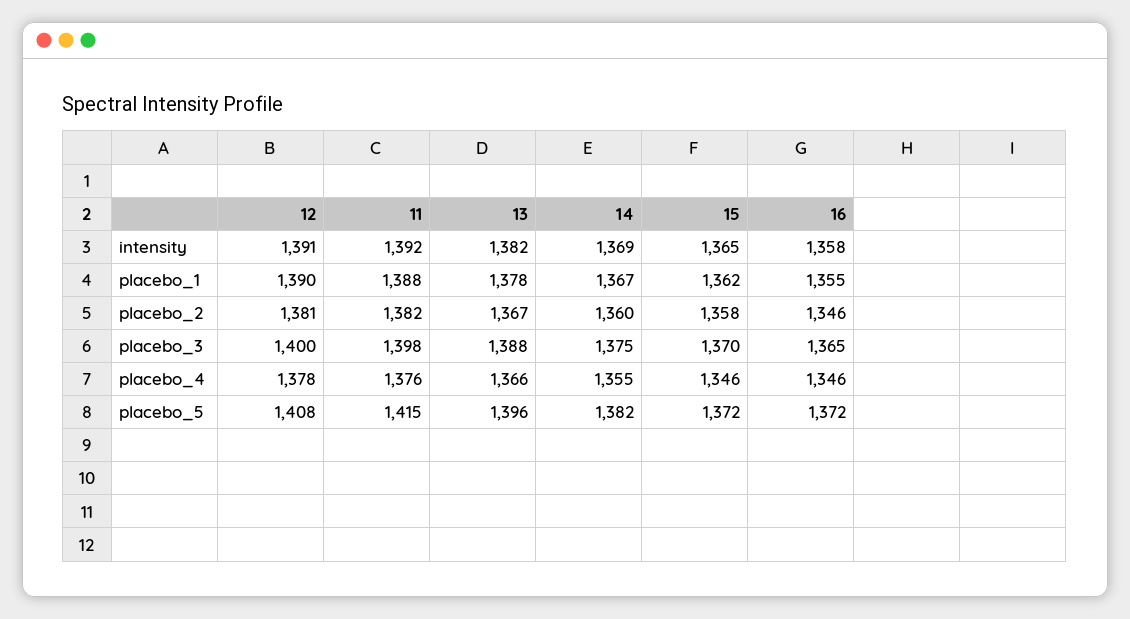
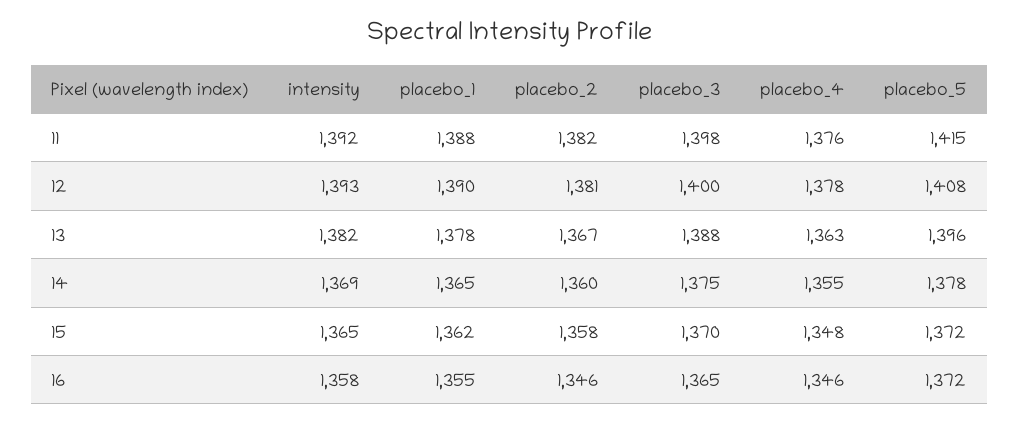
12, intensity: 1391 -> 1393
14, placebo_1: 1367 -> 1365
13, placebo_4: 1366 -> 1363
15, placebo_4: 1346 -> 1348
14, placebo_5: 1382 -> 1378

